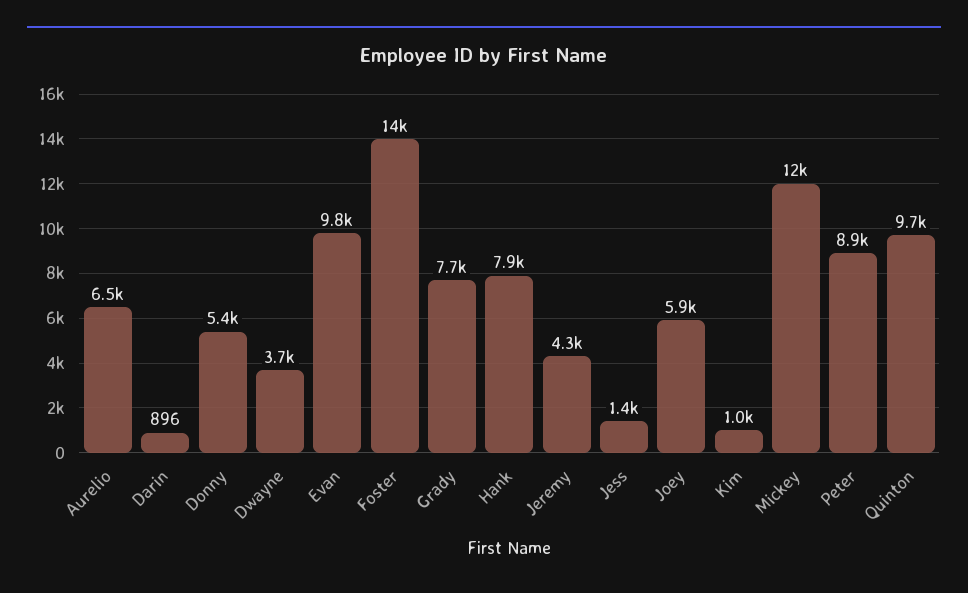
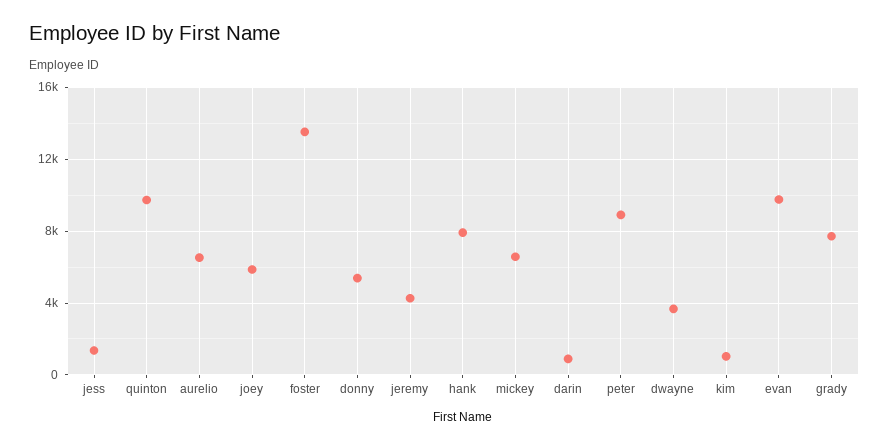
Mickey: 12000 -> 6500

